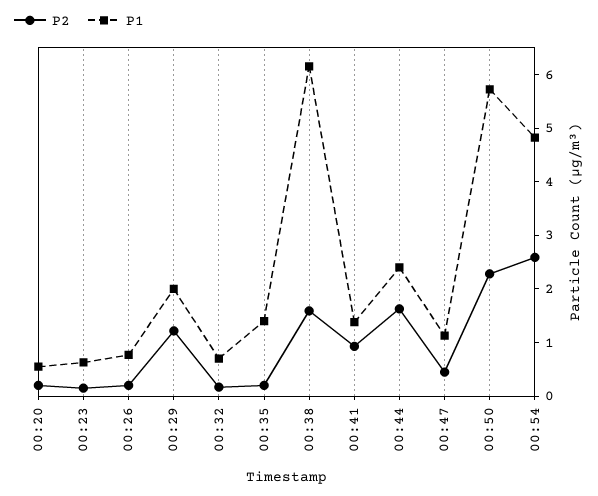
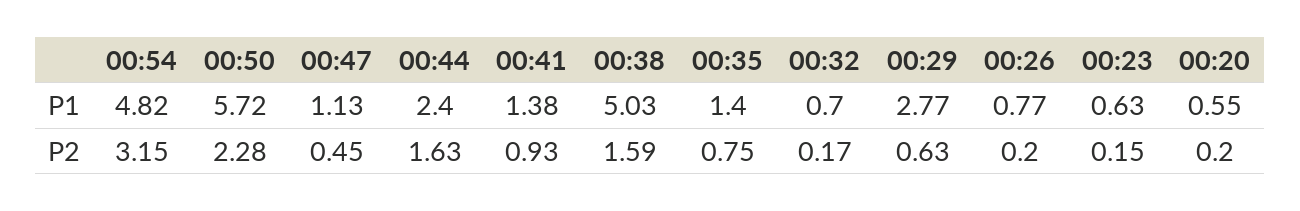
P2, 00:29: 1.2 -> 0.63
P1, 00:29: 2 -> 2.77
P2, 00:35: 0.2 -> 0.75
P1, 00:38: 6.2 -> 5.03
P2, 00:54: 2.6 -> 3.15

